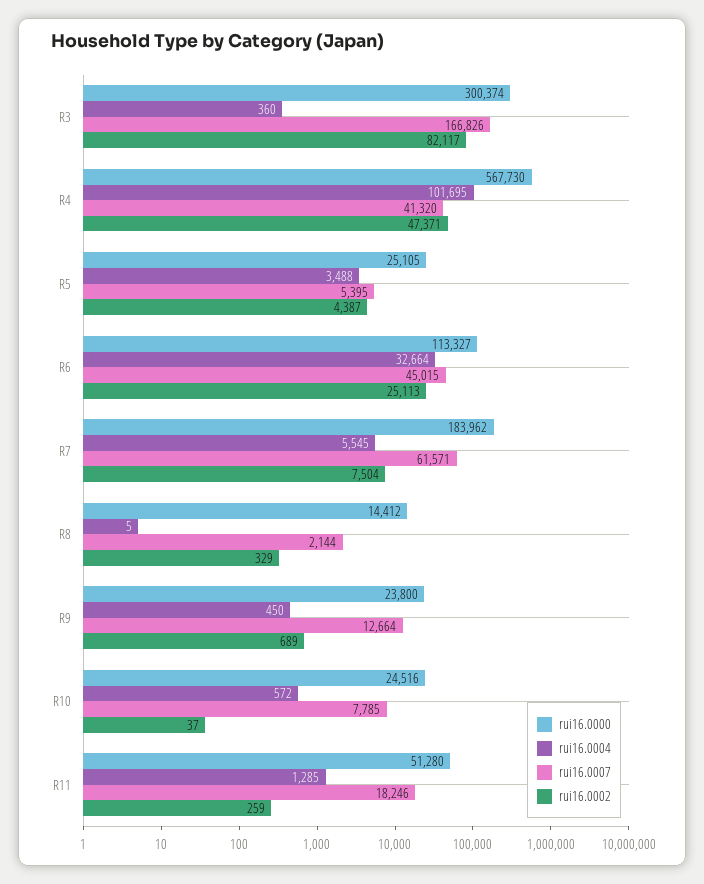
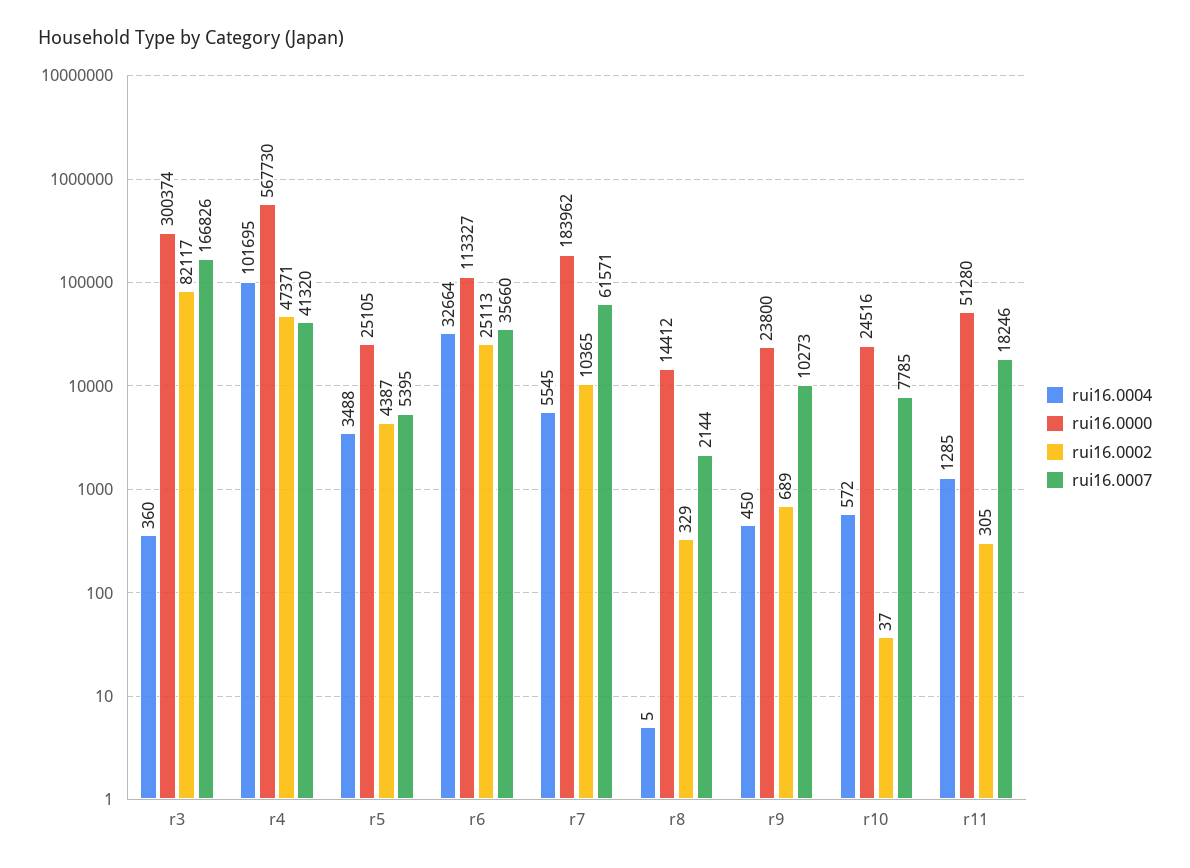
rui16.0007, R6: 45015 -> 35660
rui16.0002, R7: 7504 -> 10365
rui16.0007, R9: 12664 -> 10273
rui16.0002, R11: 259 -> 305

